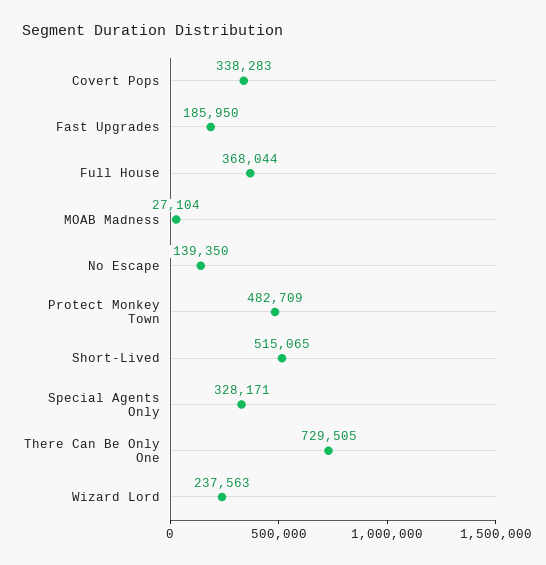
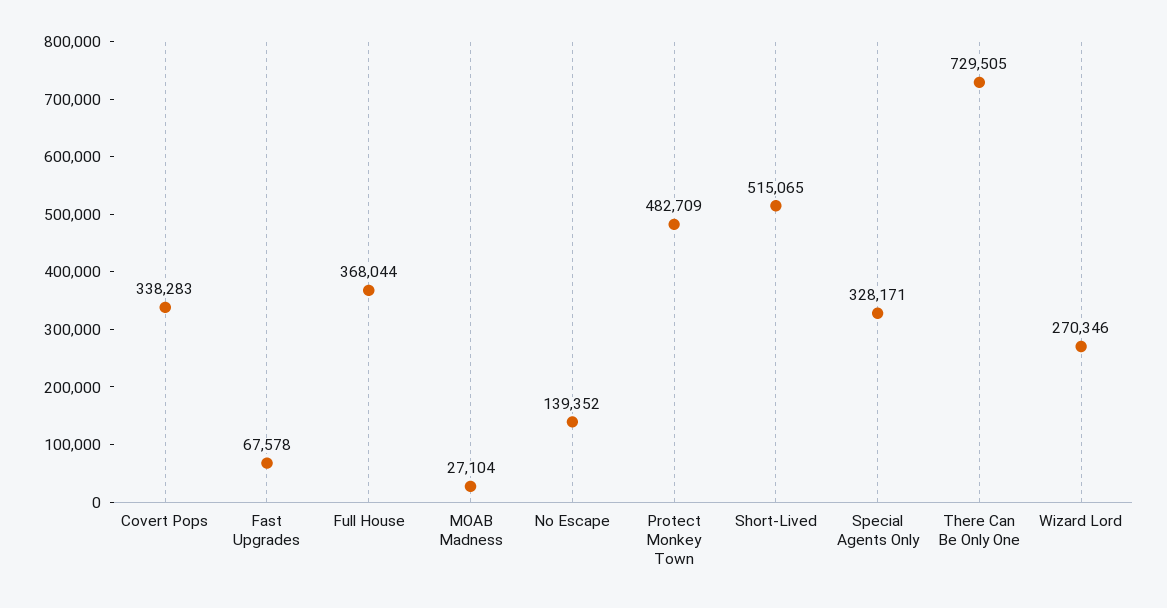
Fast Upgrades: 185950 -> 67578
No Escape: 139350 -> 139352
Wizard Lord: 237563 -> 270346

